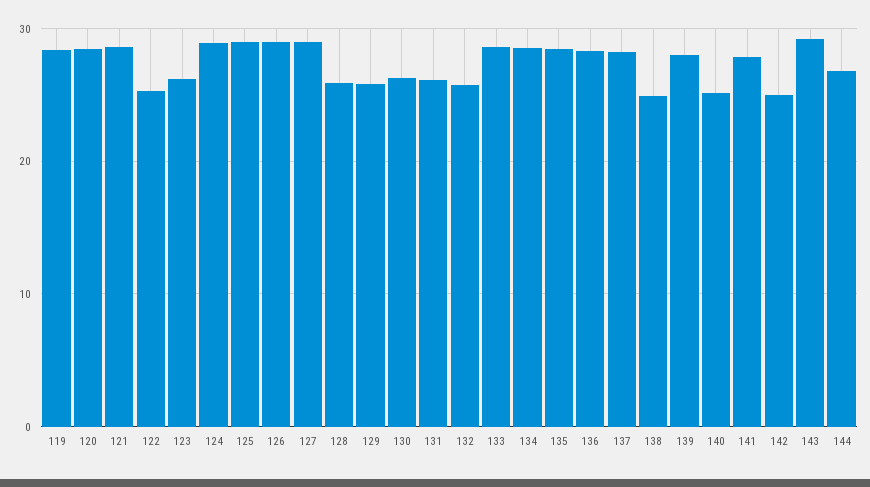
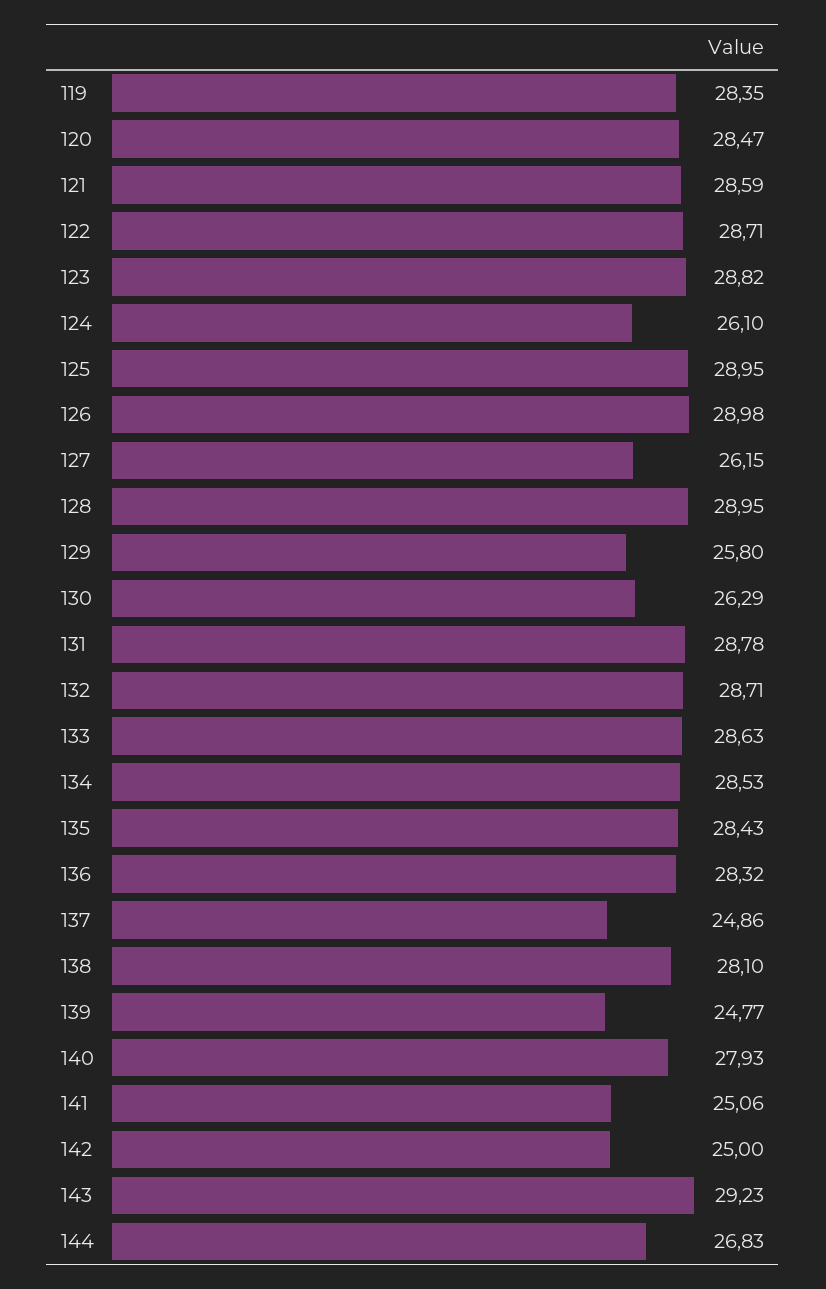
122: 25 -> 28.71
123: 26 -> 28.82
124: 29 -> 26.1
127: 29 -> 26.15
128: 26 -> 28.95
131: 26 -> 28.78
132: 26 -> 28.71
137: 28 -> 24.86
138: 25 -> 28.1
139: 28 -> 24.77
140: 25 -> 27.93
141: 28 -> 25.06

